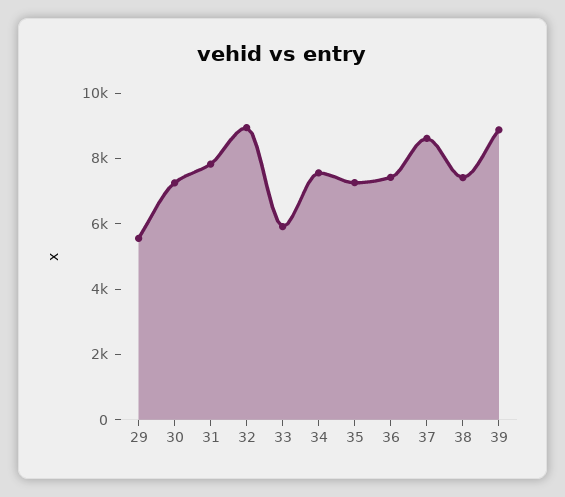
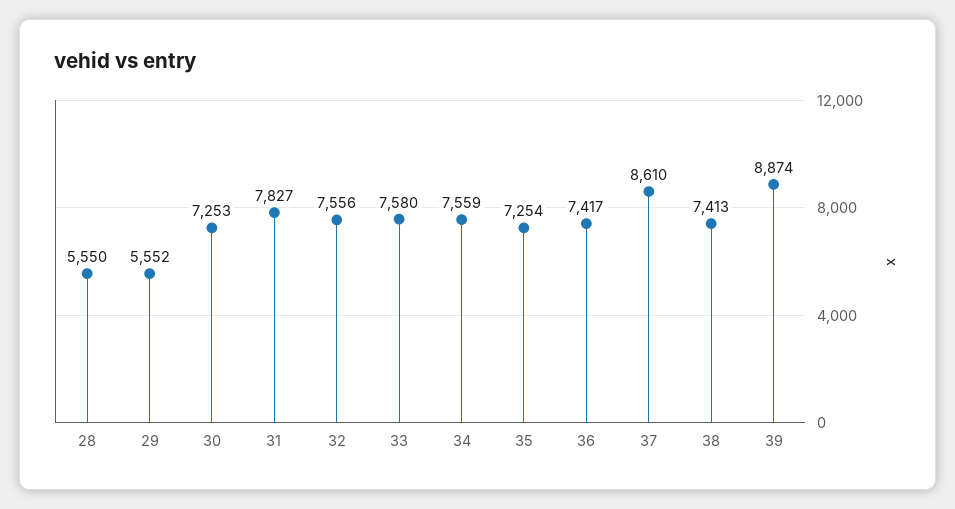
32: 9000 -> 7556
33: 6000 -> 7580
28: none -> 5550

